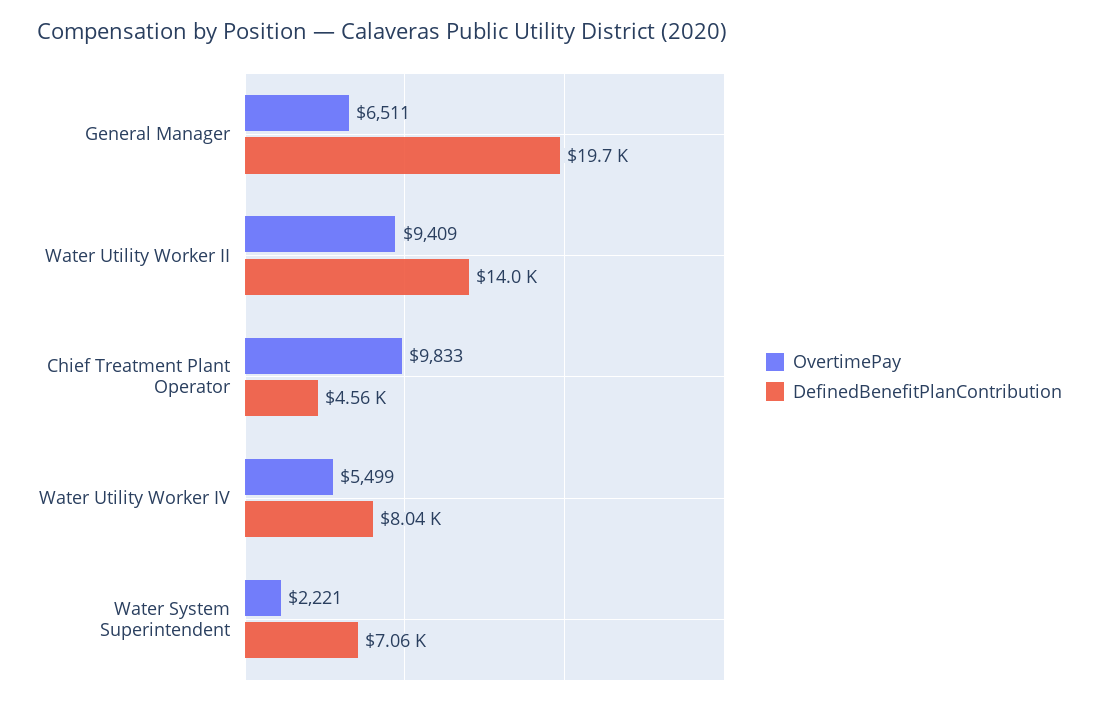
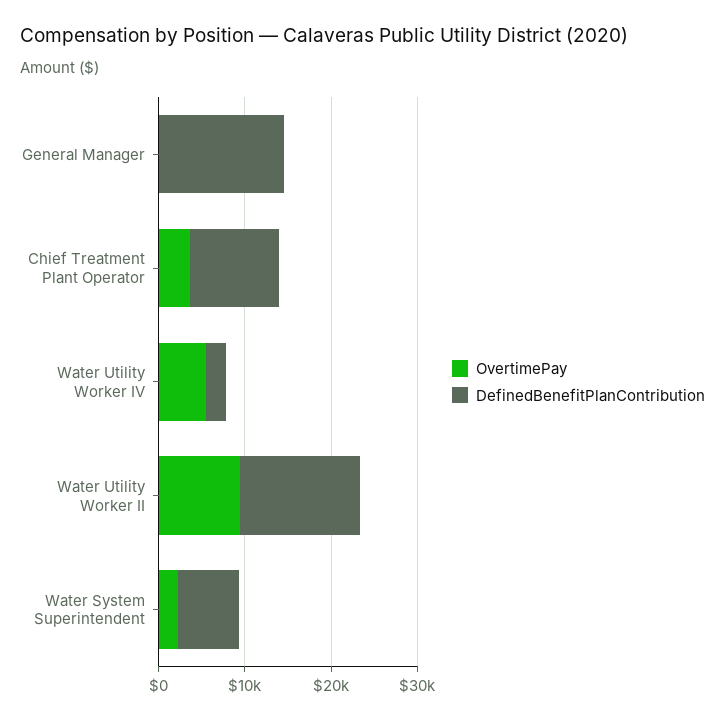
OvertimePay, General Manager: 6511 -> 0
DefinedBenefitPlanContribution, General Manager: 19700 -> 14000
OvertimePay, Chief Treatment Plant Operator: 9833 -> 4000
DefinedBenefitPlanContribution, Chief Treatment Plant Operator: 4560 -> 10000
DefinedBenefitPlanContribution, Water Utility Worker IV: 8040 -> 2000

